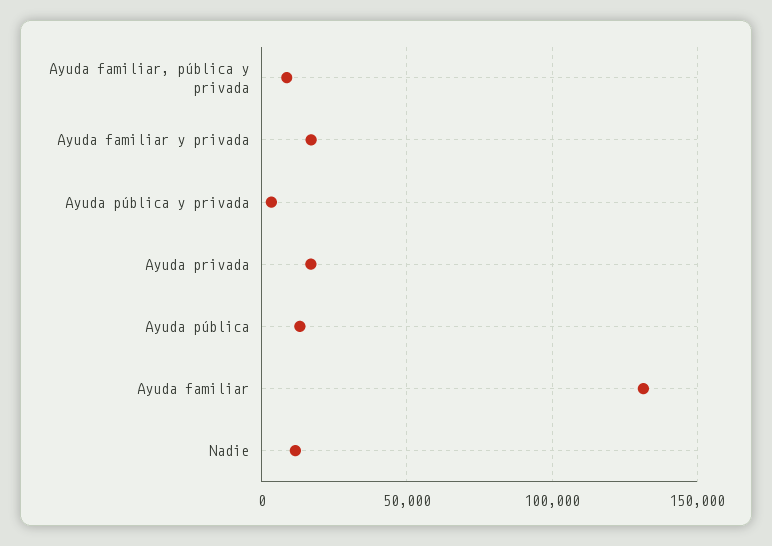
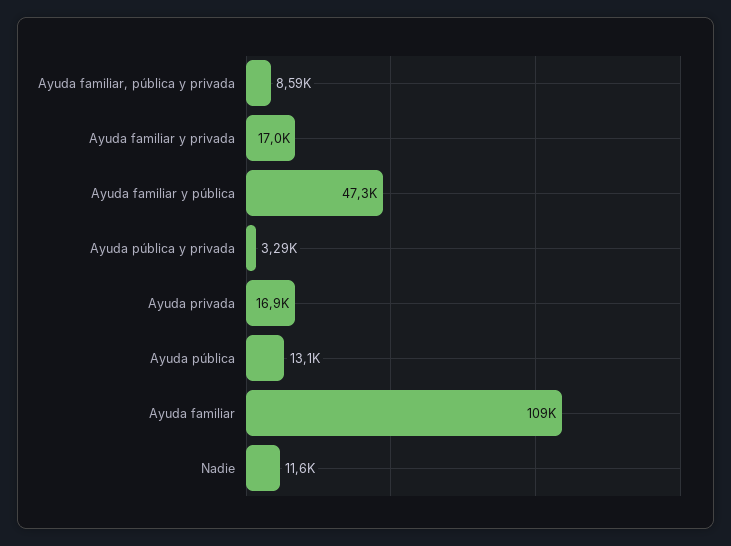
Ayuda familiar: 130000 -> 109000
Ayuda familiar y pública: none -> 47300

